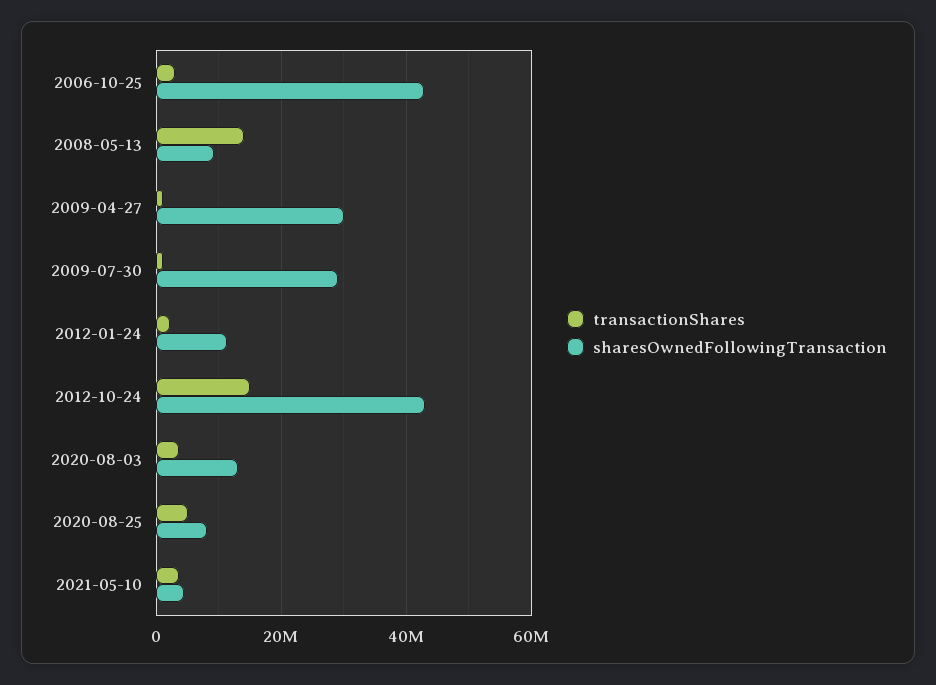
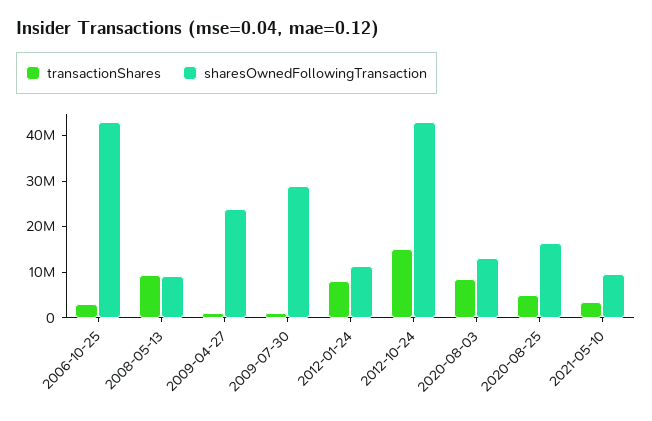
transactionShares, 2008-05-13: 14000000 -> 10000000
sharesOwnedFollowingTransaction, 2009-04-27: 30000000 -> 24000000
transactionShares, 2012-01-24: 2000000 -> 8000000
transactionShares, 2020-08-03: 4000000 -> 8000000
sharesOwnedFollowingTransaction, 2020-08-25: 8000000 -> 16000000
sharesOwnedFollowingTransaction, 2021-05-10: 4000000 -> 10000000

